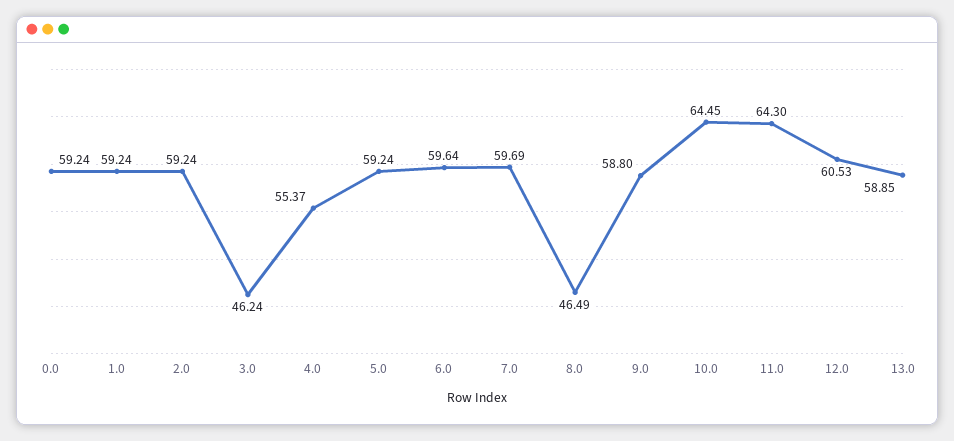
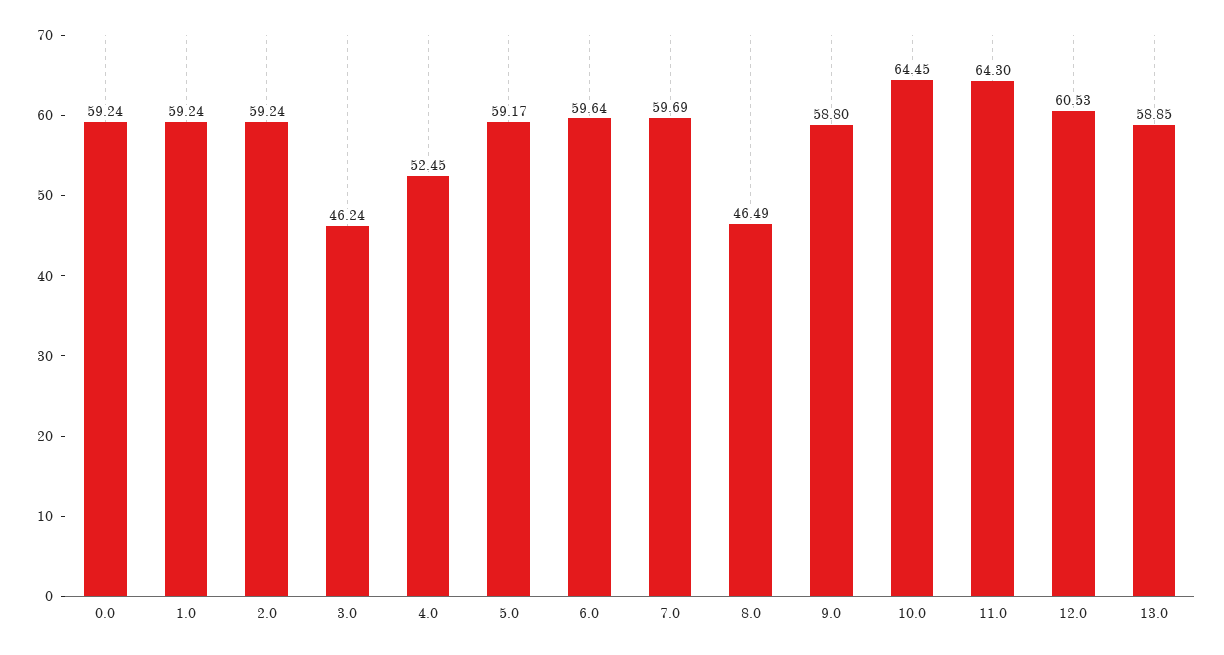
4.0: 55.37 -> 52.45
5.0: 59.24 -> 59.17

